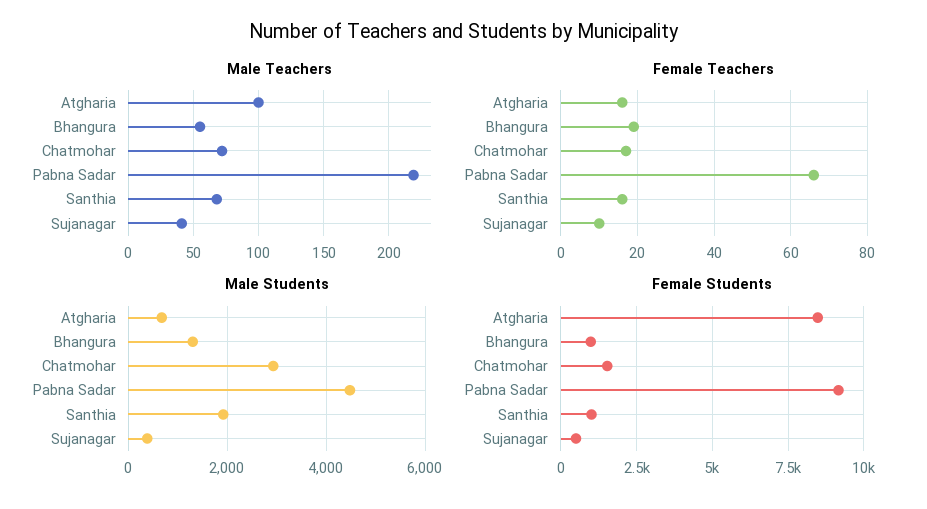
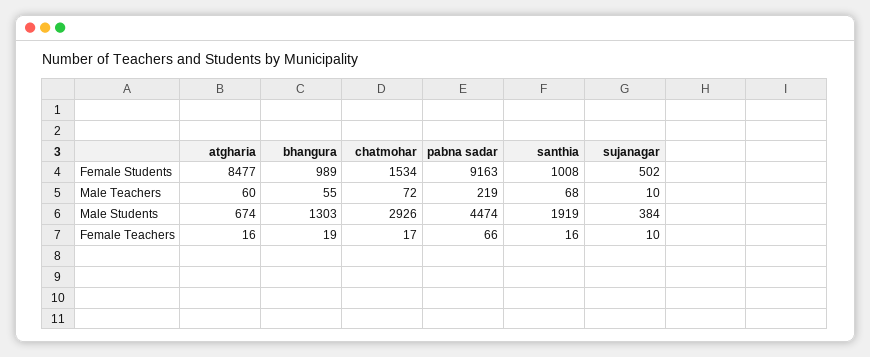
Male Teachers, Atgharia: 100 -> 60
Male Teachers, Sujanagar: 40 -> 10

